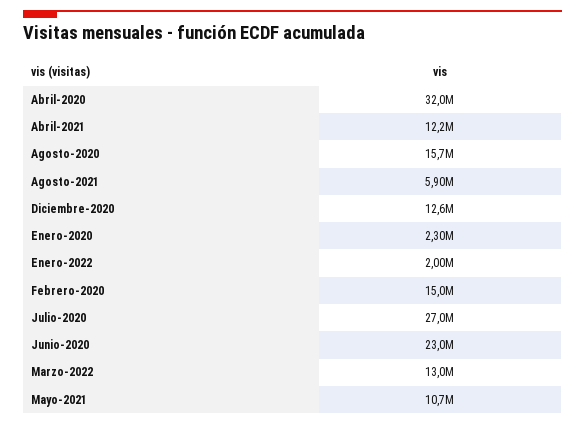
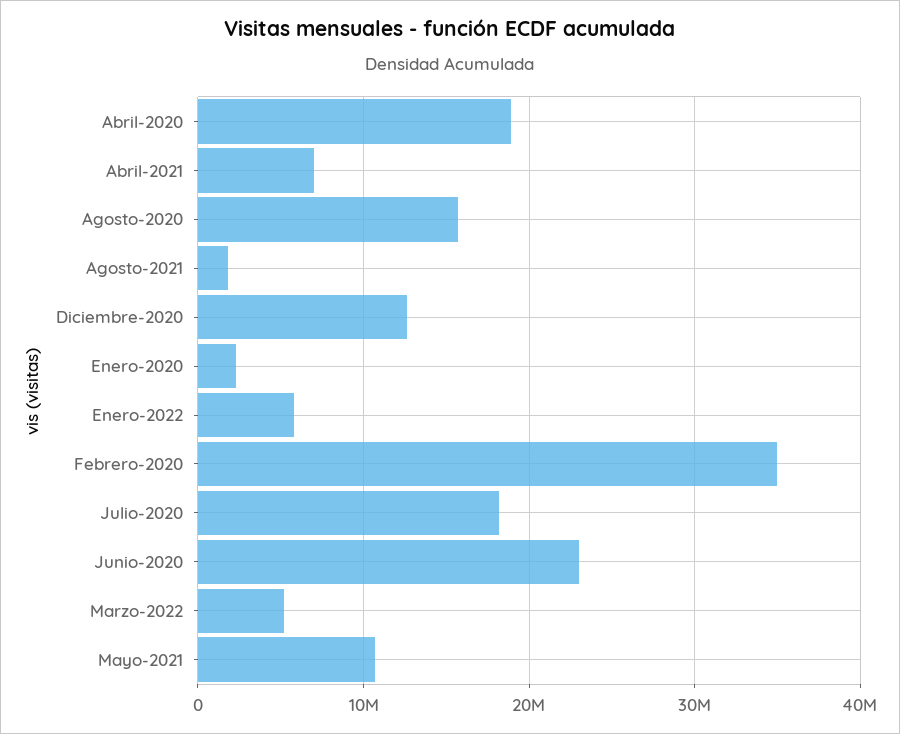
Abril-2020: 32000000 -> 19000000
Abril-2021: 12200000 -> 7000000
Agosto-2021: 5900000 -> 2000000
Enero-2022: 2000000 -> 6000000
Febrero-2020: 15000000 -> 35000000
Julio-2020: 27000000 -> 18000000
Marzo-2022: 13000000 -> 5000000

